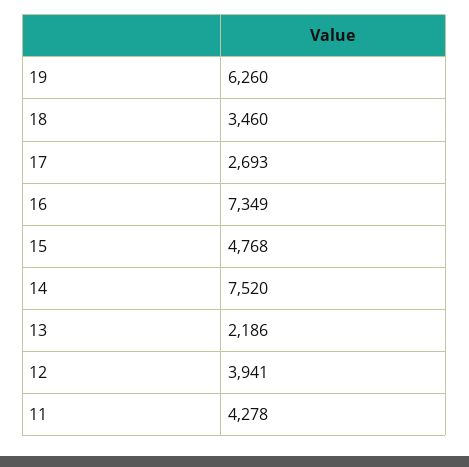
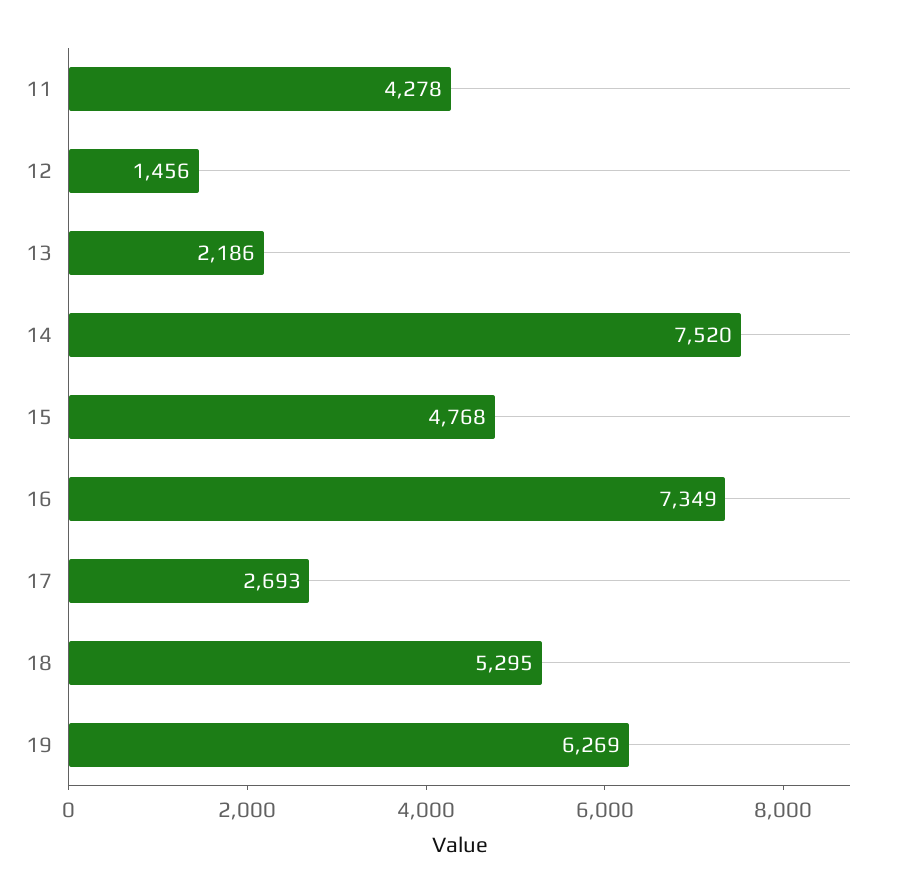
19: 6260 -> 6269
18: 3460 -> 5295
12: 3941 -> 1456

